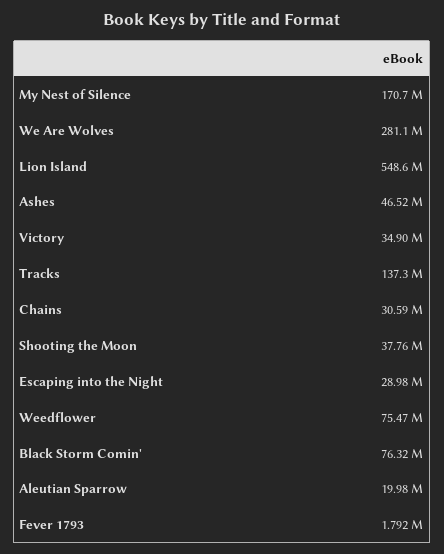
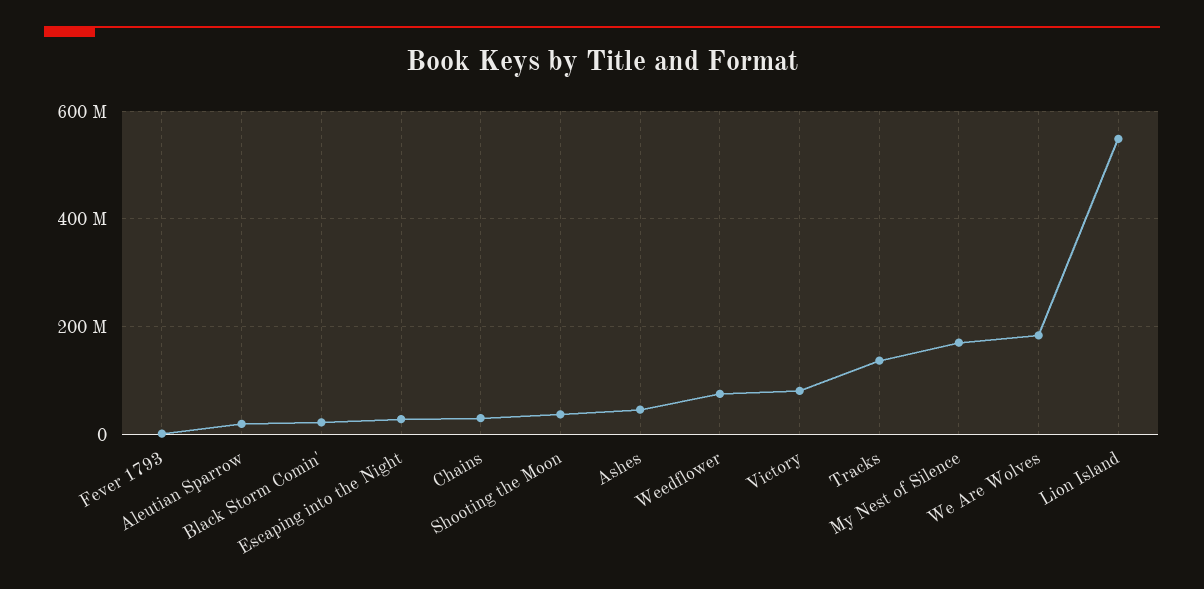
We Are Wolves: 281100000 -> 180000000
Victory: 34900000 -> 80000000
Black Storm Comin': 76320000 -> 20000000

